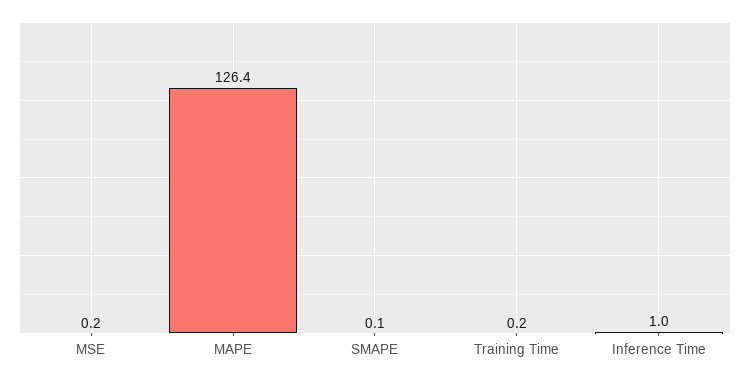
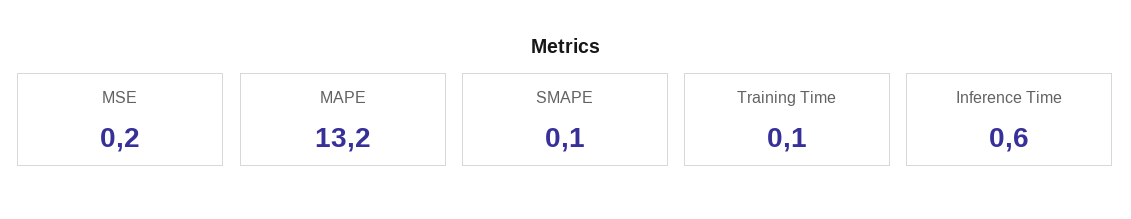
MAPE: 126.4 -> 13.2
Training Time: 0.2 -> 0.1
Inference Time: 1 -> 0.6

